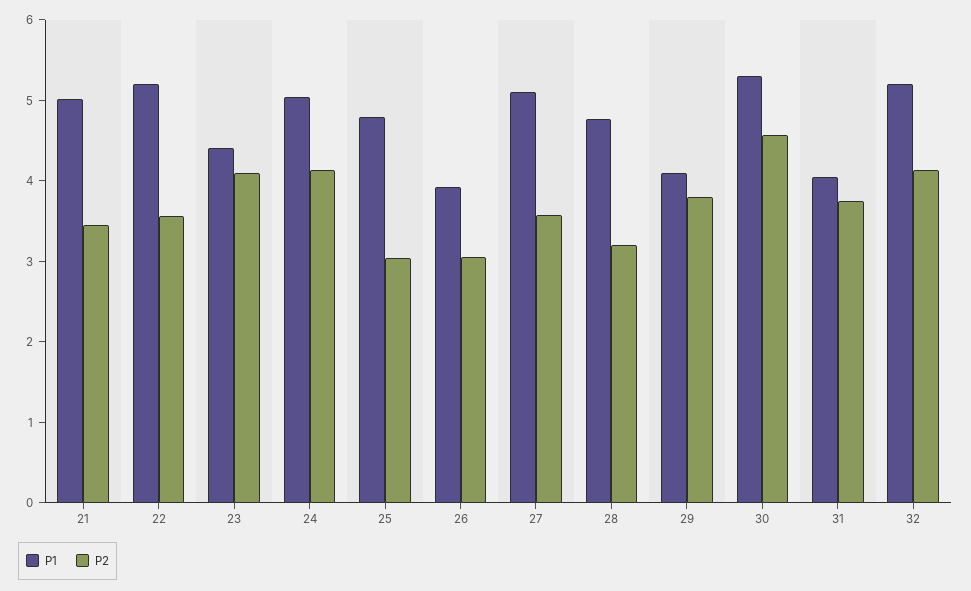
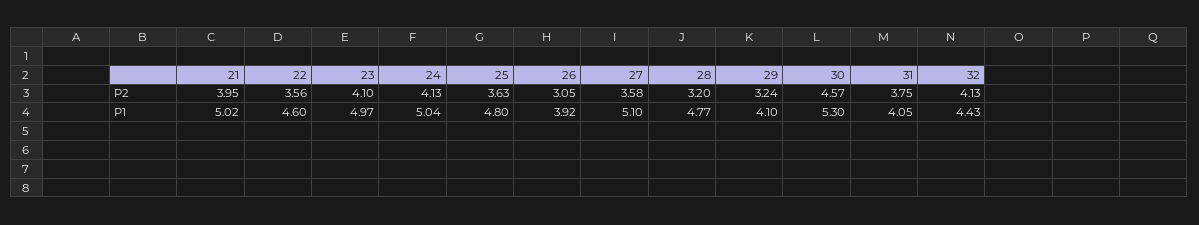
P2, 21: 3.4 -> 3.95
P1, 22: 5.2 -> 4.6
P1, 23: 4.4 -> 4.97
P2, 25: 3 -> 3.63
P2, 29: 3.8 -> 3.24
P1, 32: 5.2 -> 4.43

